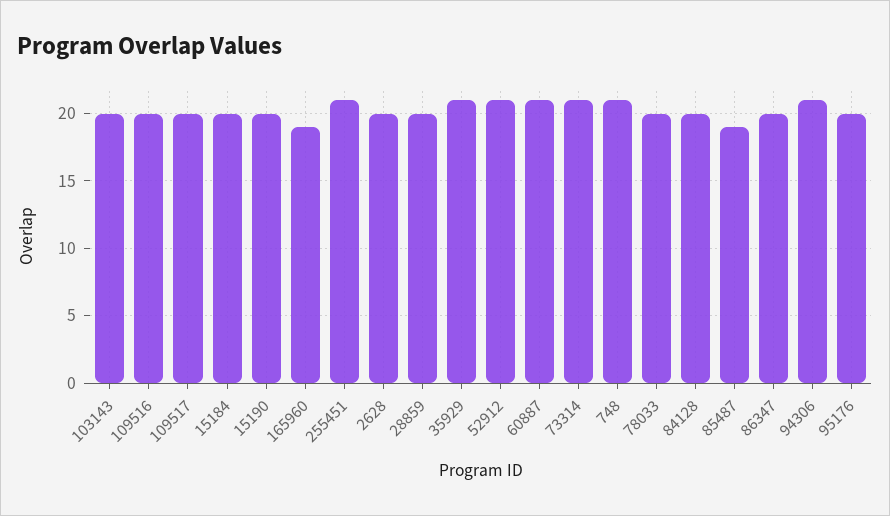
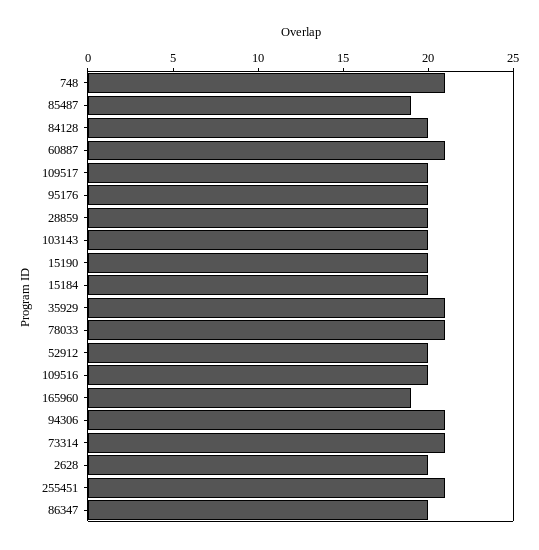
52912: 21 -> 20
78033: 20 -> 21

